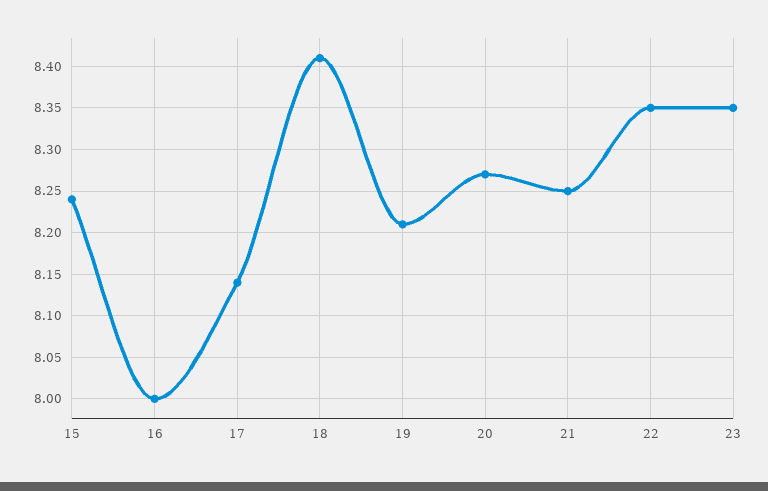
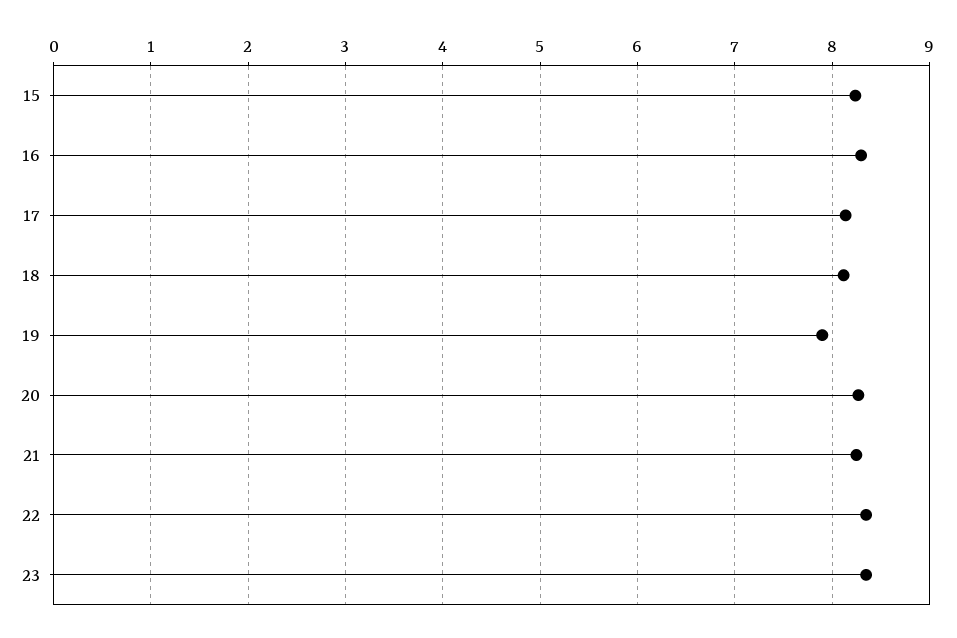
16: 8 -> 8.3
18: 8.41 -> 8.1
19: 8.21 -> 7.9

